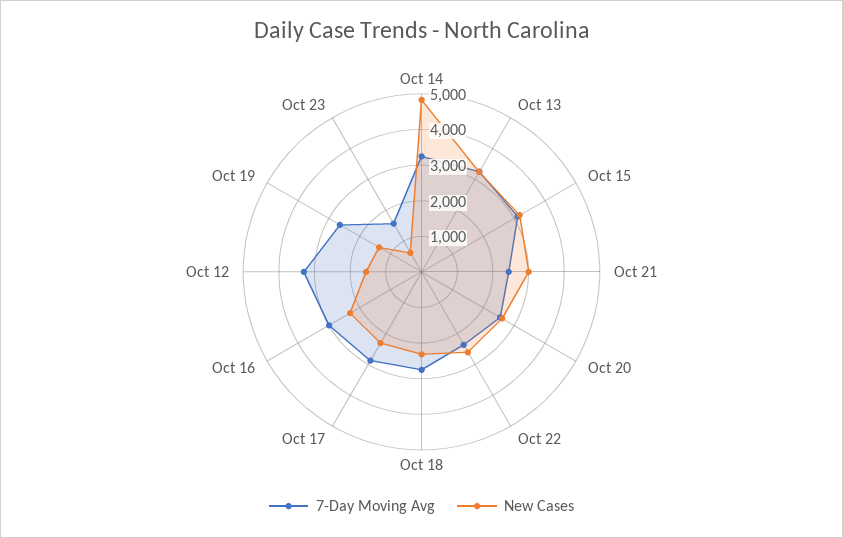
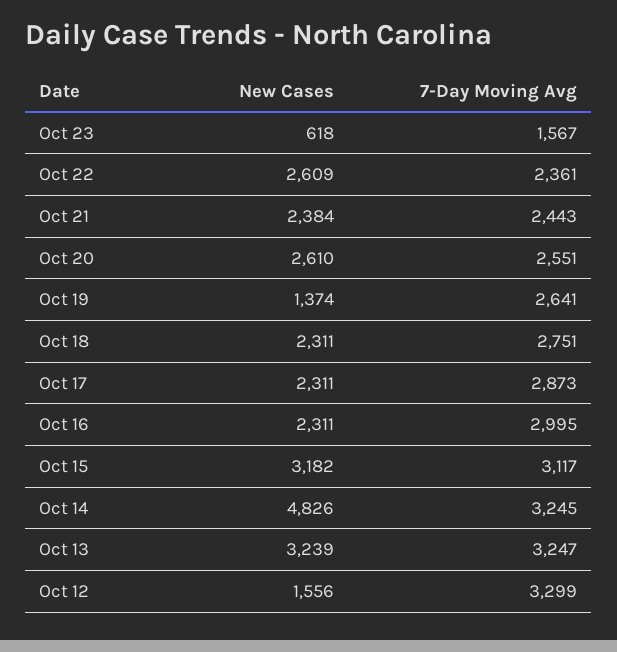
New Cases, Oct 21: 3000 -> 2384

